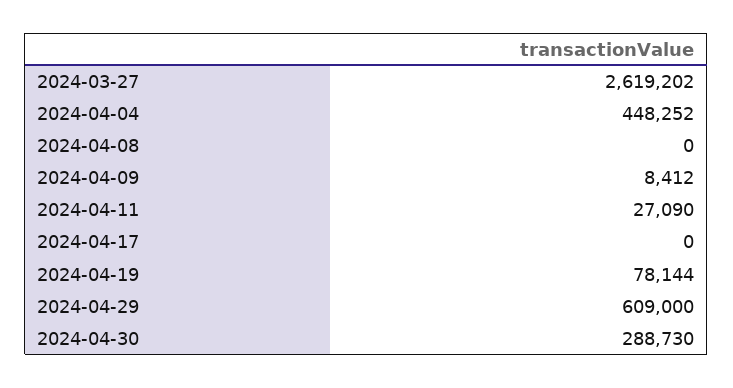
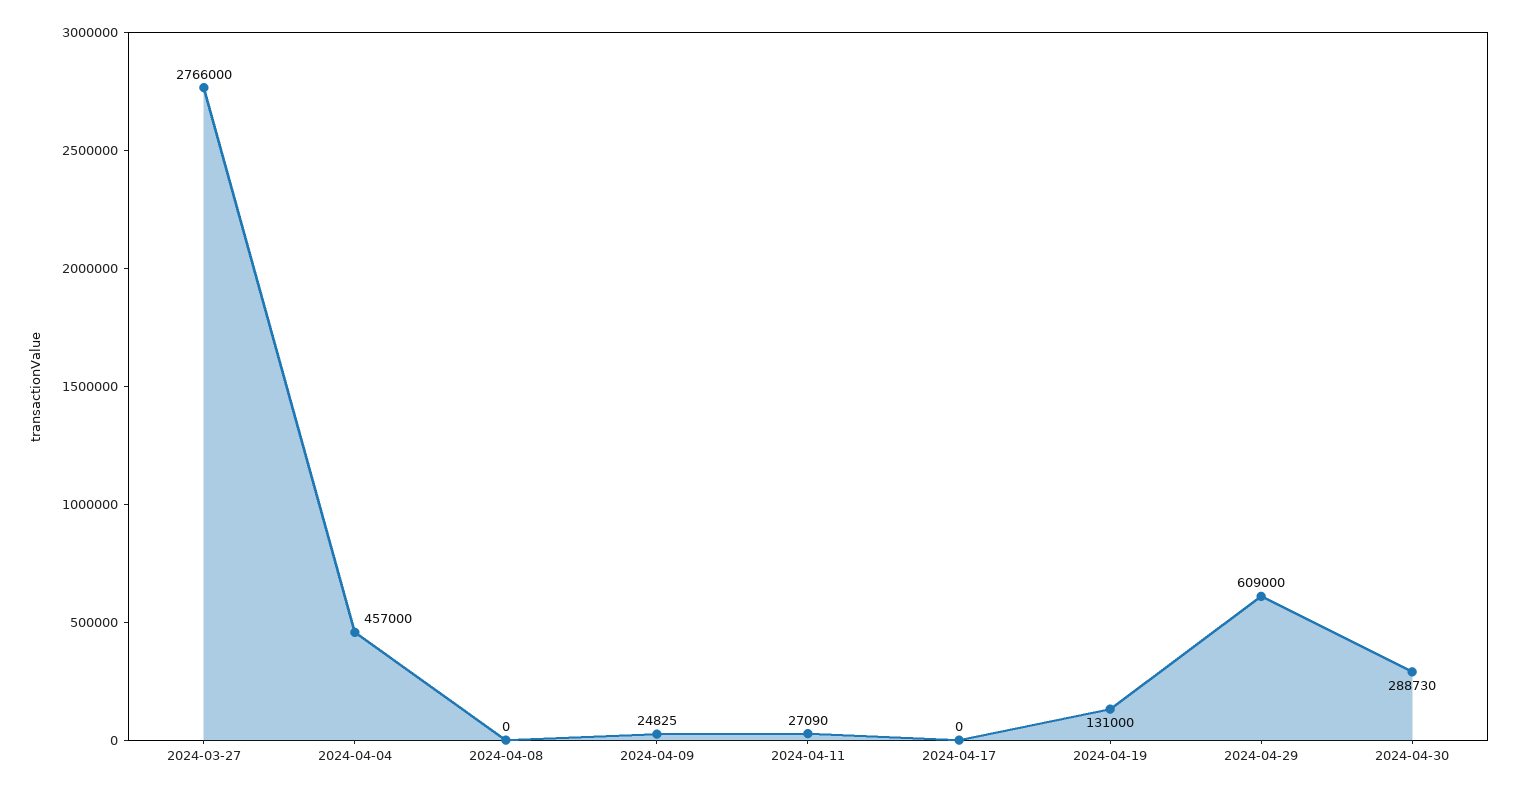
2024-03-27: 2619202 -> 2766000
2024-04-04: 448252 -> 457000
2024-04-09: 8412 -> 24825
2024-04-19: 78144 -> 131000

